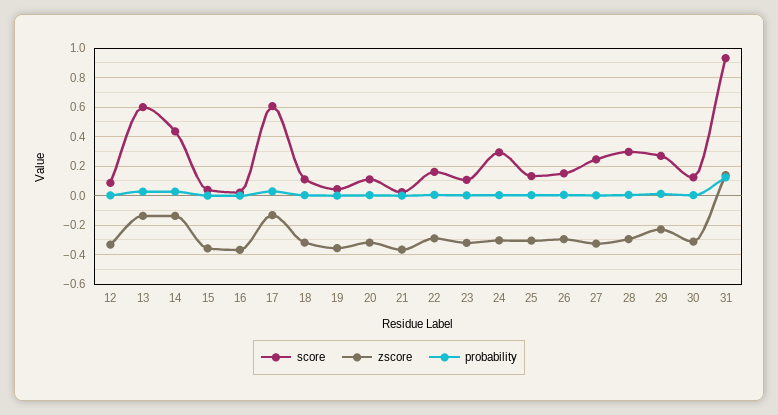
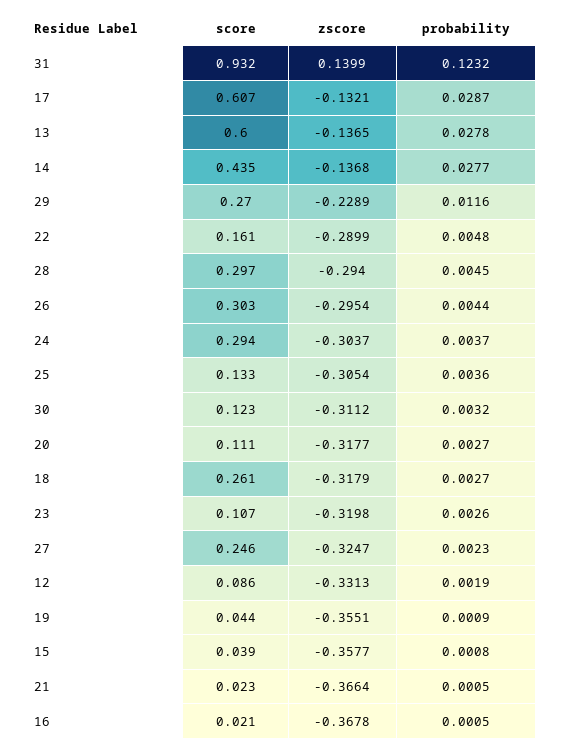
score, 18: 0.1 -> 0.261
score, 26: 0.15 -> 0.303

